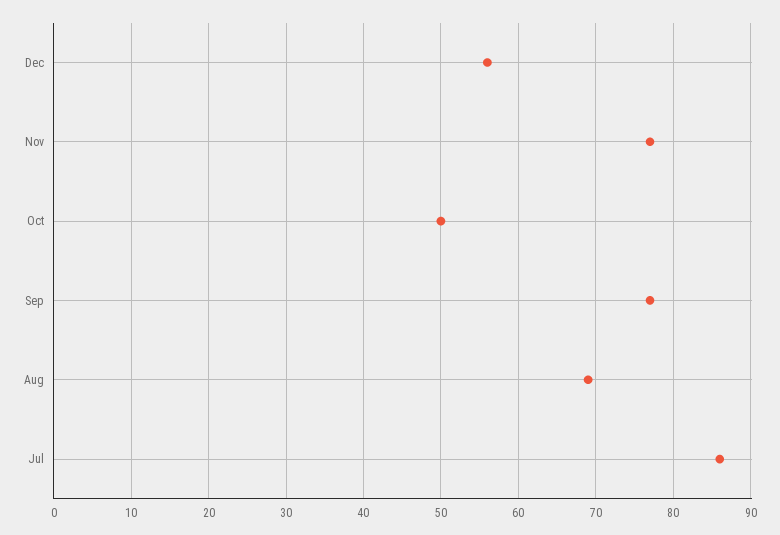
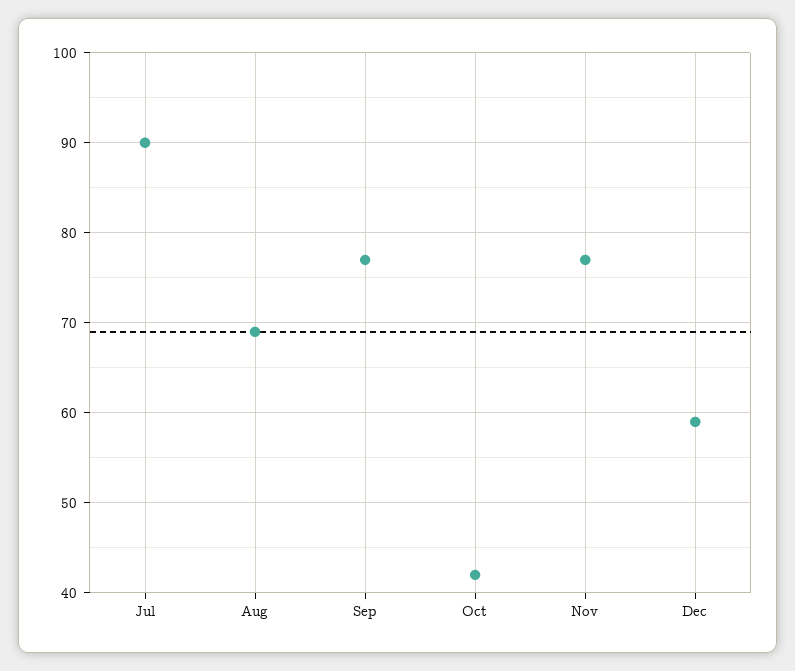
Dec: 56 -> 59
Oct: 50 -> 42
Jul: 86 -> 90

